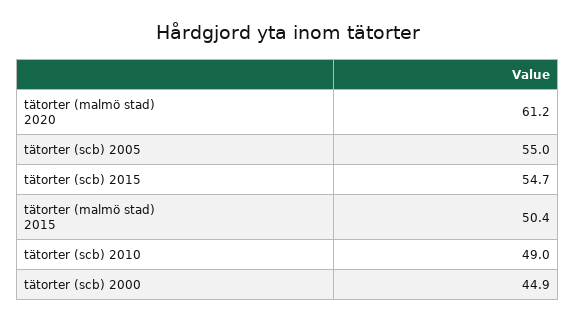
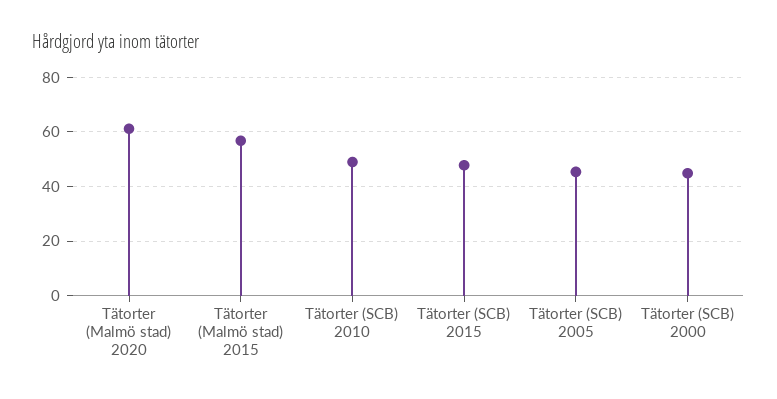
tätorter (scb) 2005: 55 -> 45
tätorter (scb) 2015: 54.7 -> 47.5
tätorter (malmö stad) 2015: 50.4 -> 57.5

